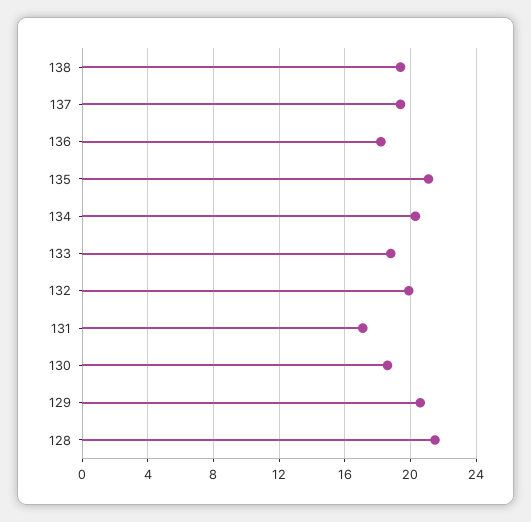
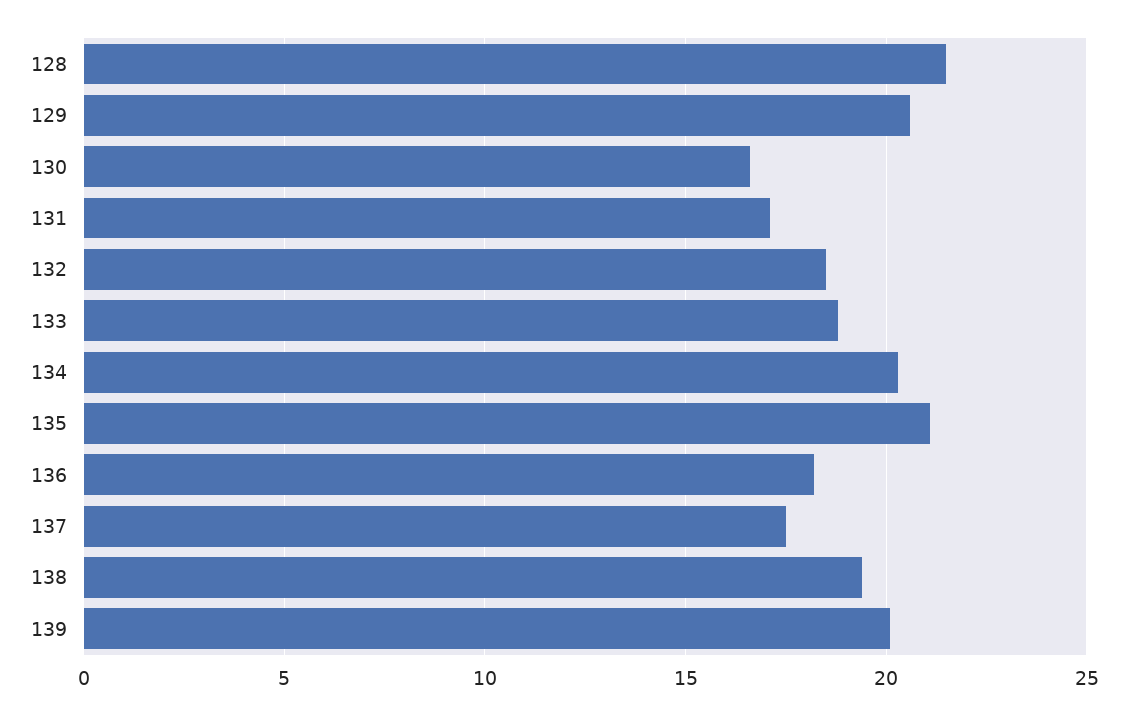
137: 19.5 -> 17.5
132: 20 -> 18.5
130: 18.5 -> 16.5
139: none -> 20

